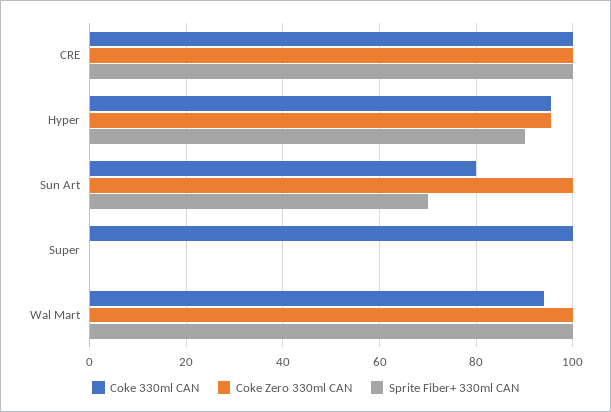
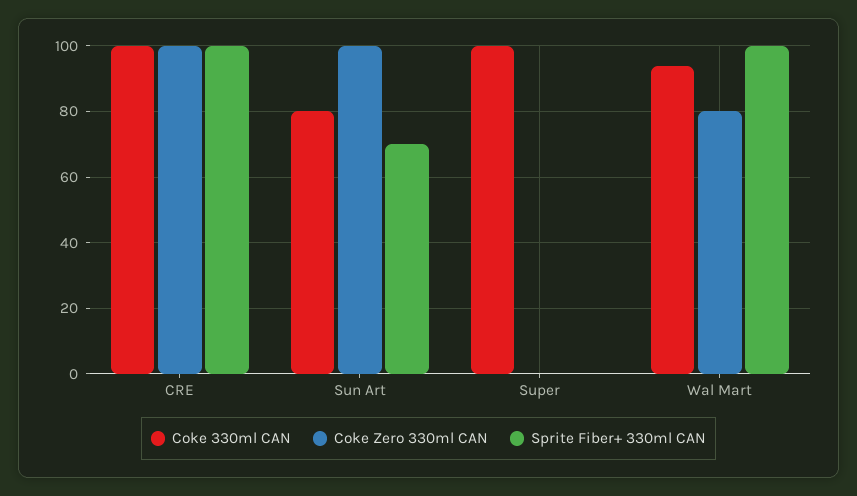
Coke 330ml CAN, Hyper: 96 -> none
Coke Zero 330ml CAN, Hyper: 96 -> none
Sprite Fiber+ 330ml CAN, Hyper: 90 -> none
Coke Zero 330ml CAN, Wal Mart: 100 -> 80

